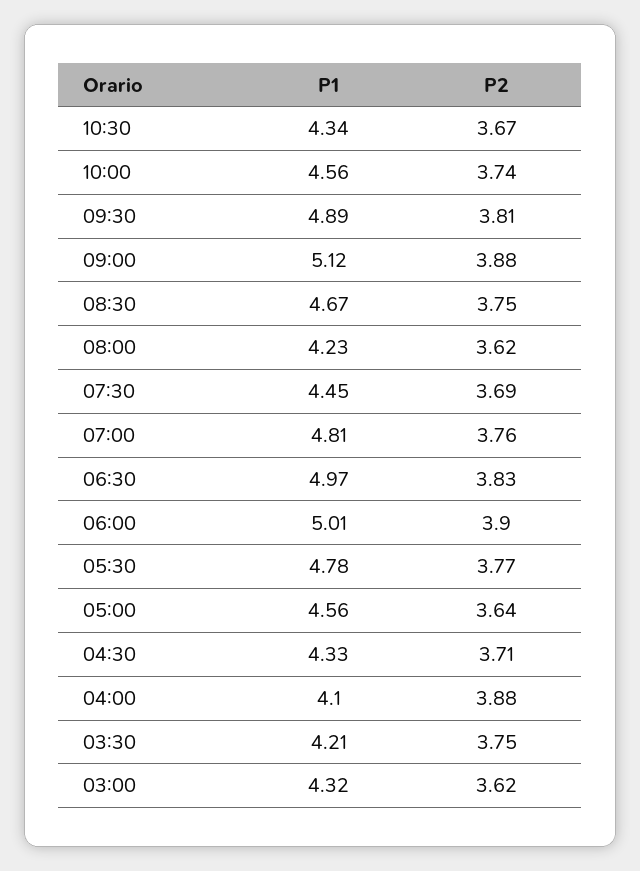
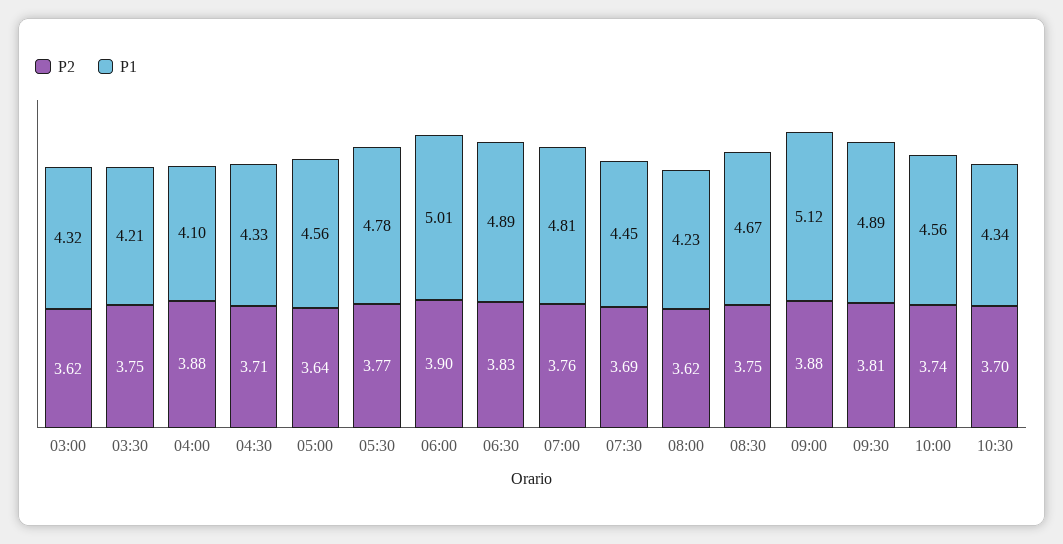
P2, 10:30: 3.67 -> 3.7
P1, 06:30: 4.97 -> 4.89

